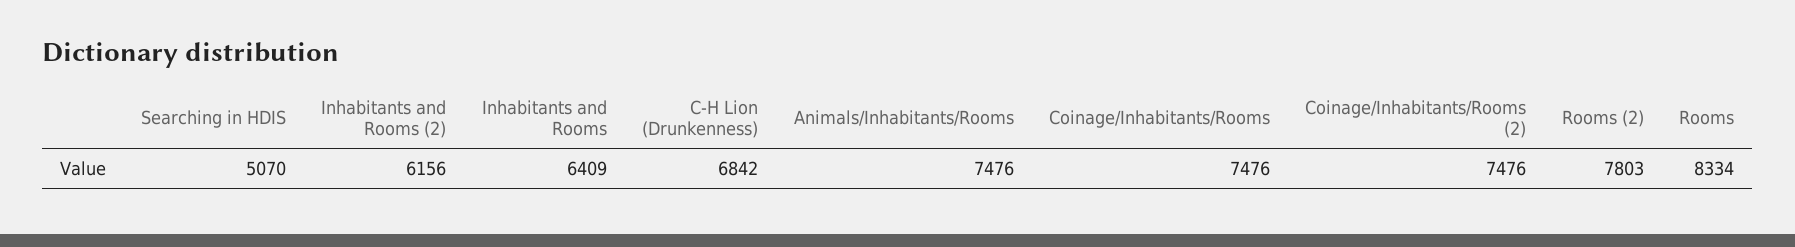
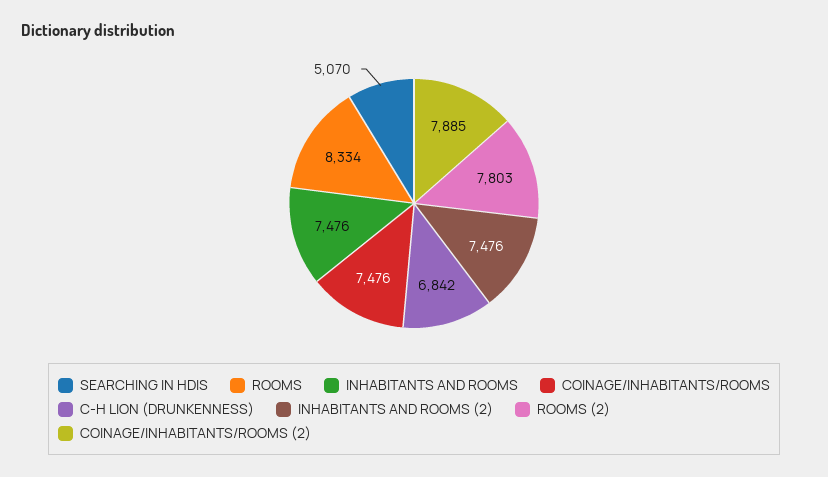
Inhabitants and Rooms (2): 6156 -> 7476
Inhabitants and Rooms: 6409 -> 7476
Animals/Inhabitants/Rooms: 7476 -> none
Coinage/Inhabitants/Rooms (2): 7476 -> 7885

